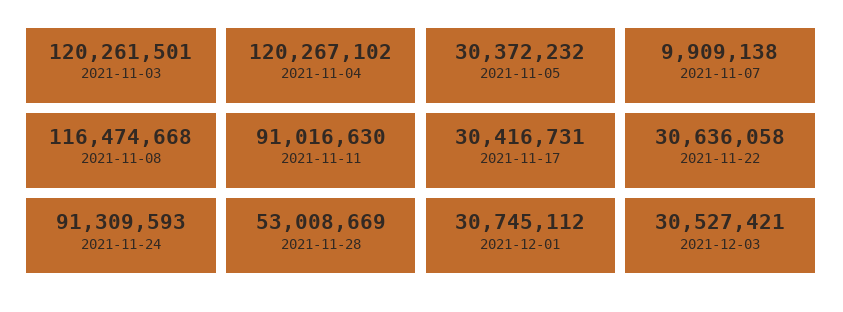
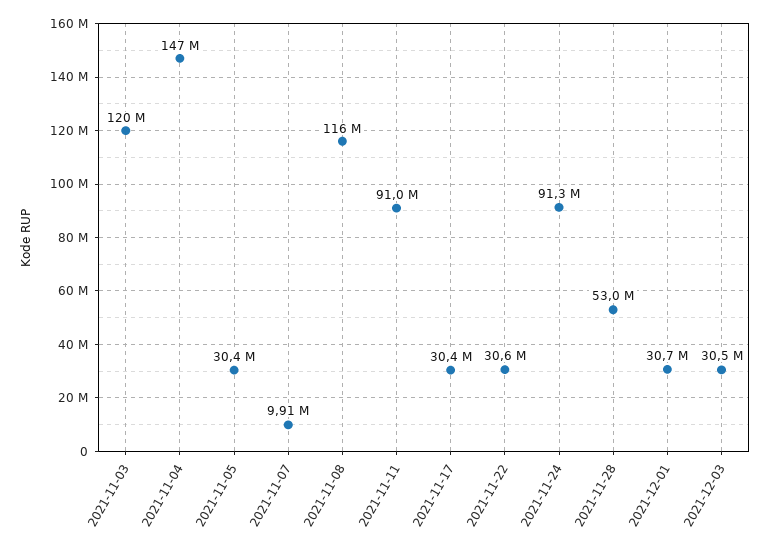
2021-11-04: 120267102 -> 147000000

